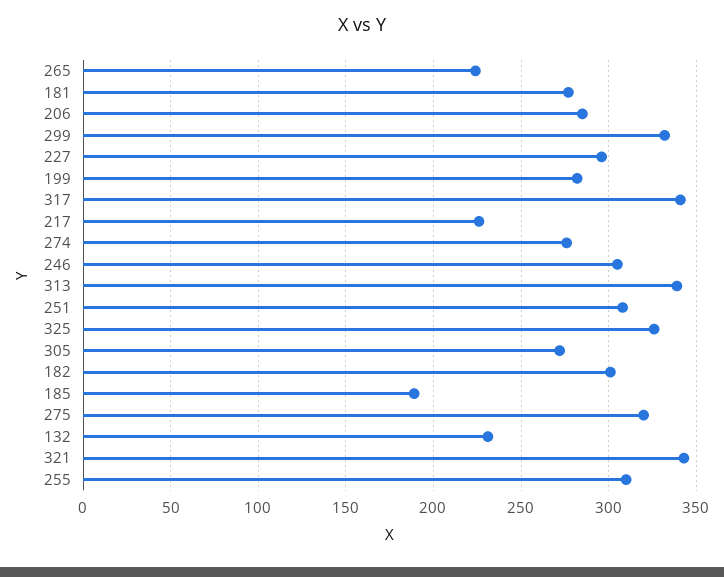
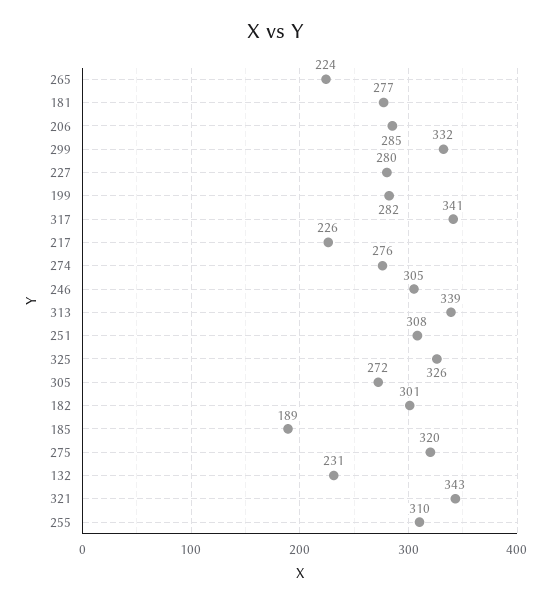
227: 295 -> 280

